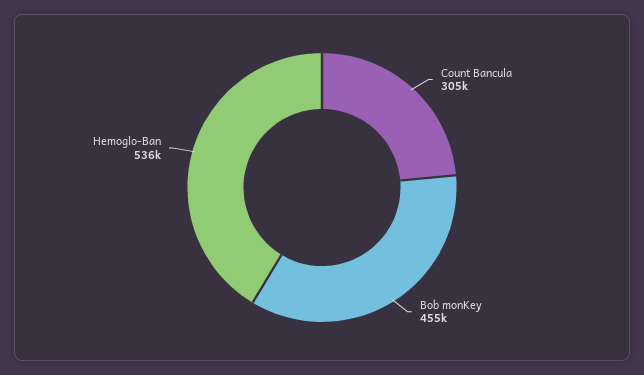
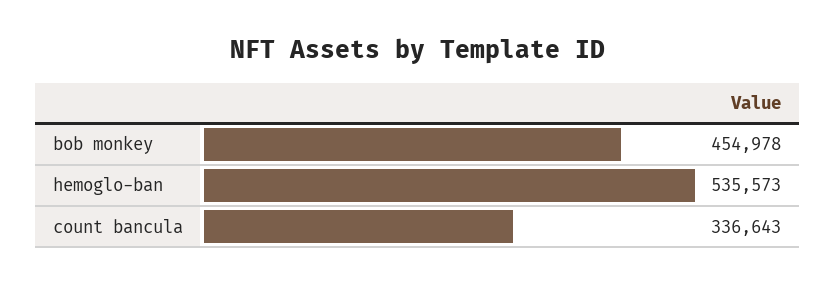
Count Bancula: 305000 -> 336643

